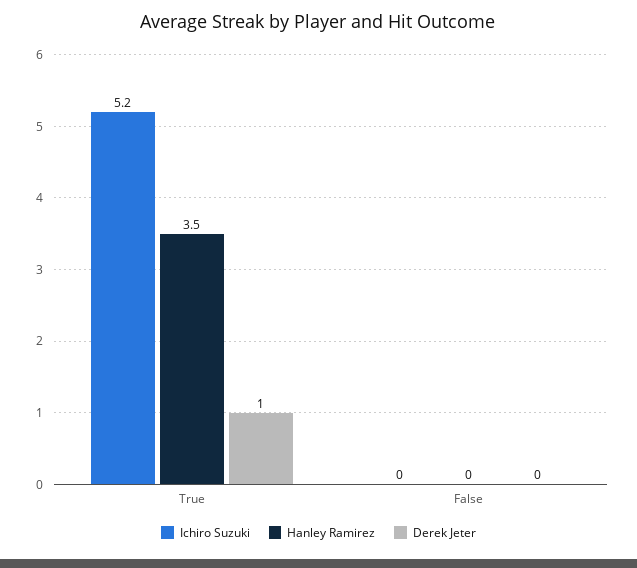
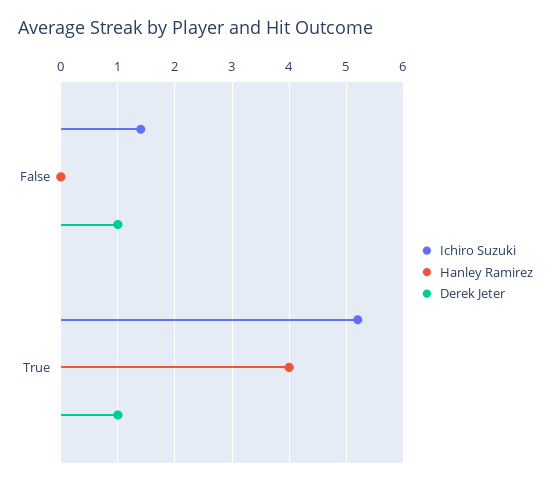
Hanley Ramirez, True: 3.5 -> 4
Ichiro Suzuki, False: 0 -> 1.5
Derek Jeter, False: 0 -> 1

